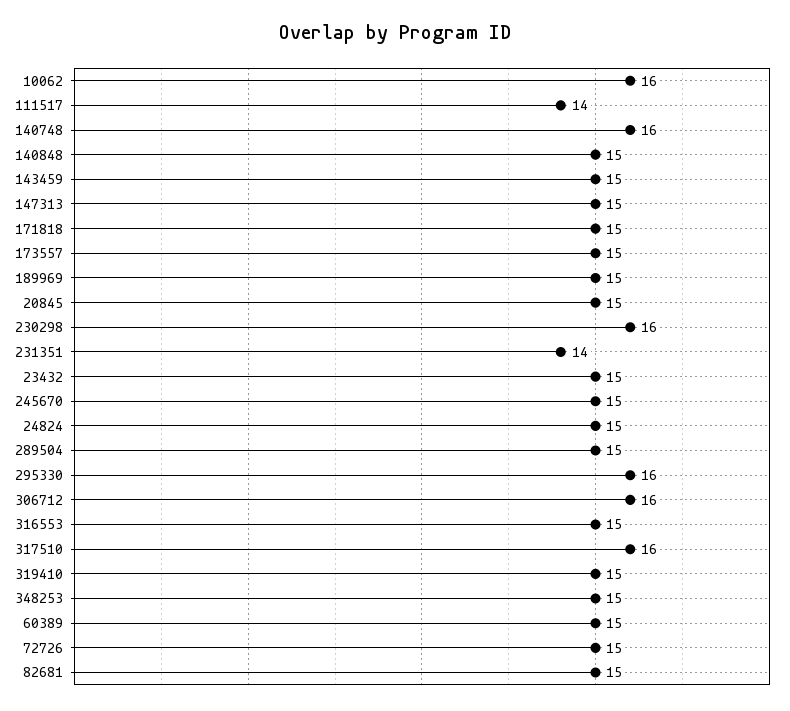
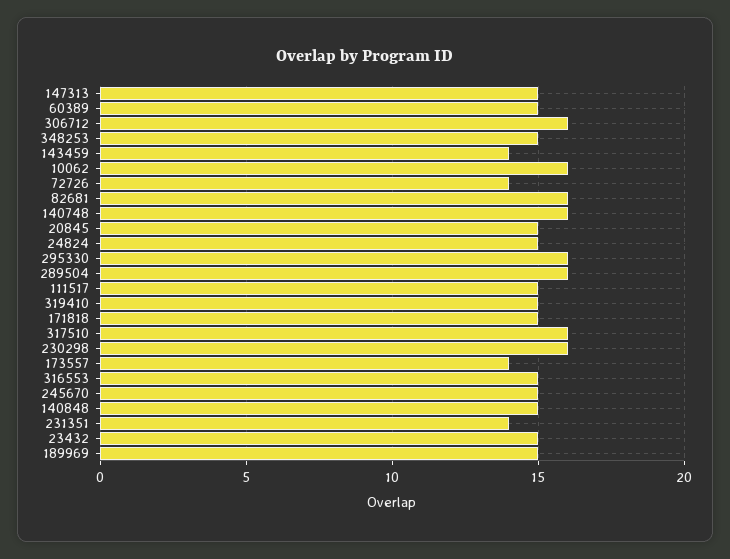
111517: 14 -> 15
143459: 15 -> 14
173557: 15 -> 14
289504: 15 -> 16
72726: 15 -> 14
82681: 15 -> 16

